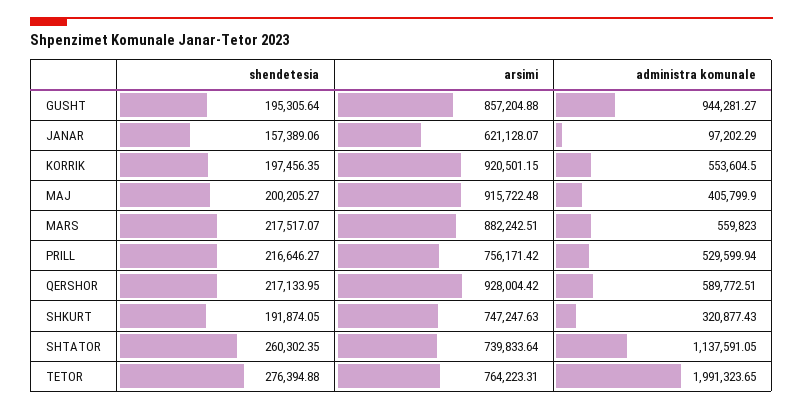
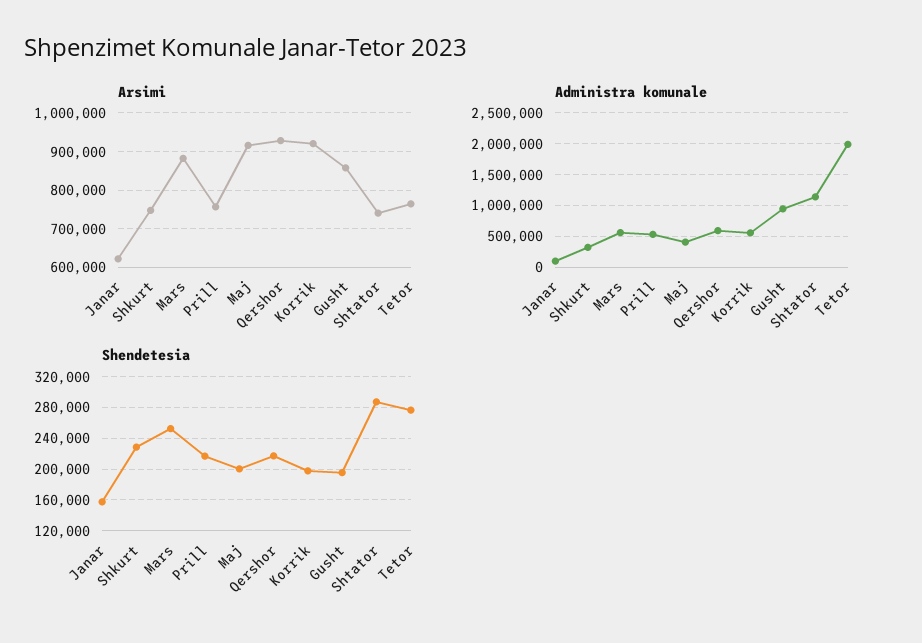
shendetesia, MARS: 217517.07 -> 250000
shendetesia, SHKURT: 191874.05 -> 230000
shendetesia, SHTATOR: 260302.35 -> 290000

